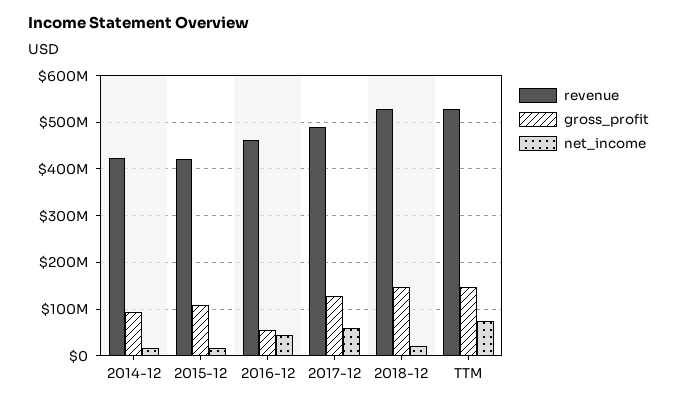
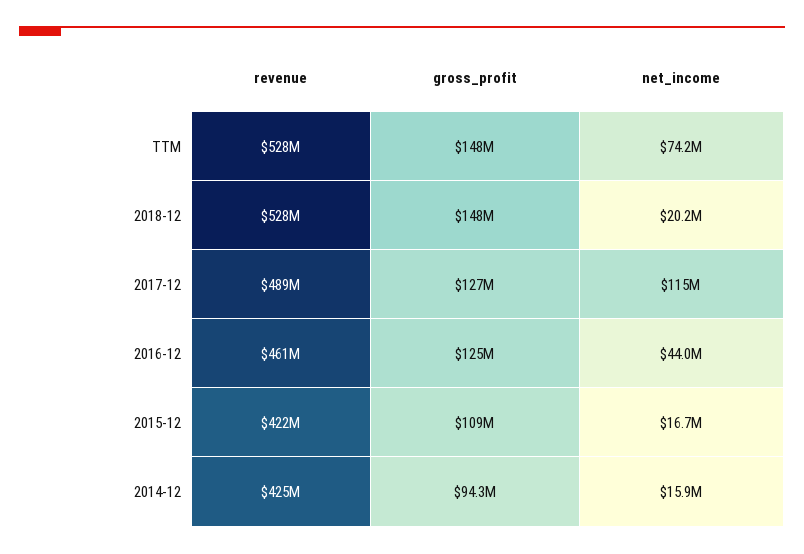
gross_profit, 2016-12: 60000000 -> 125000000
net_income, 2017-12: 60000000 -> 115000000

